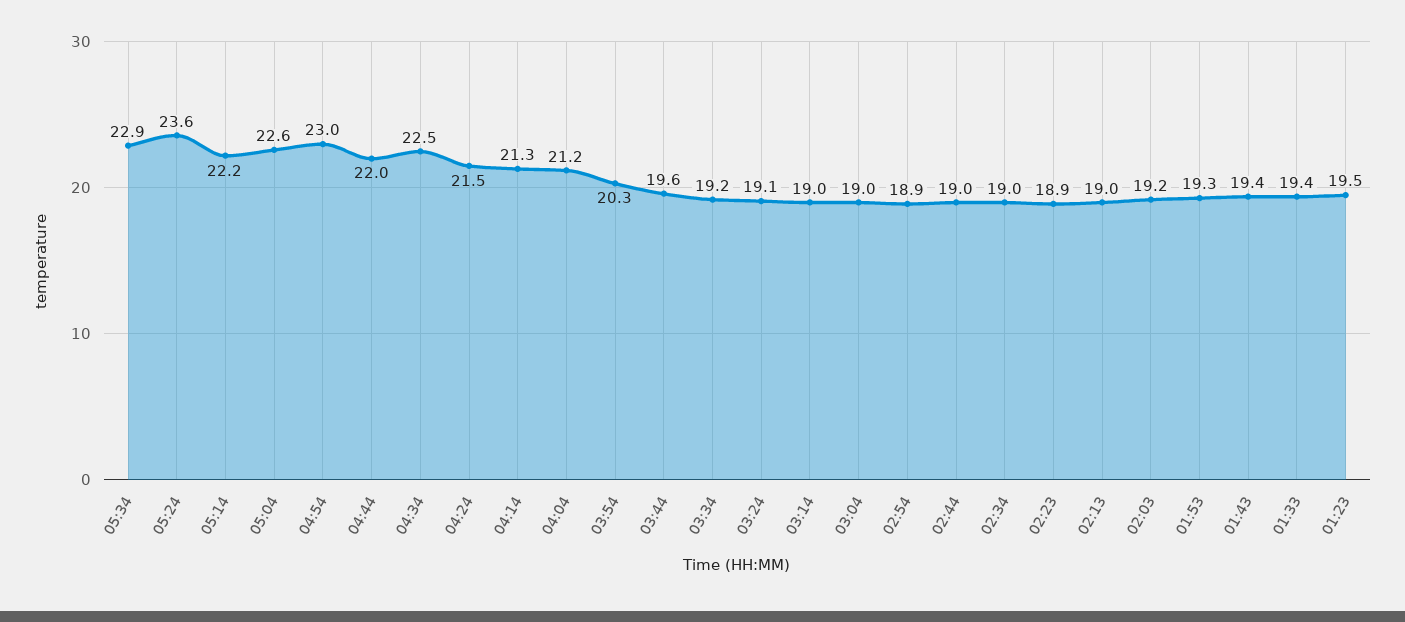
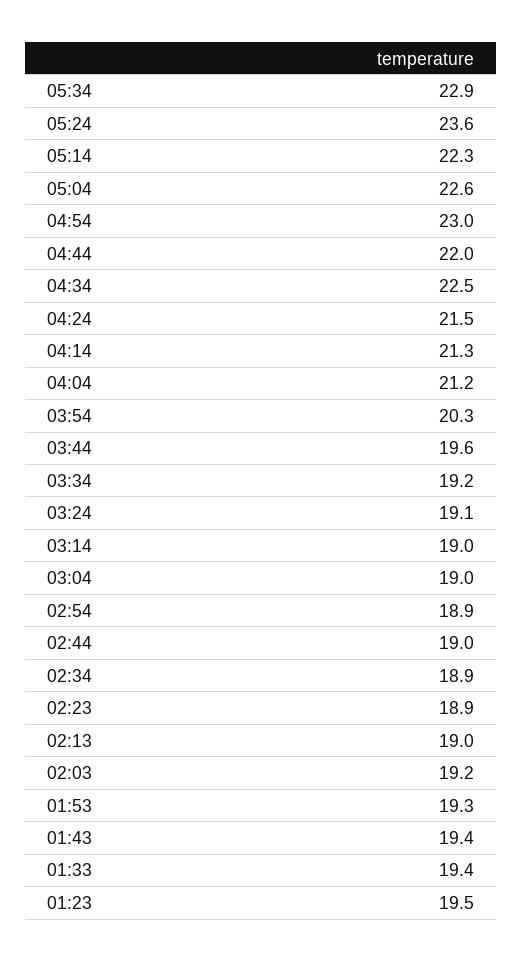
05:14: 22.2 -> 22.3
02:34: 19 -> 18.9

